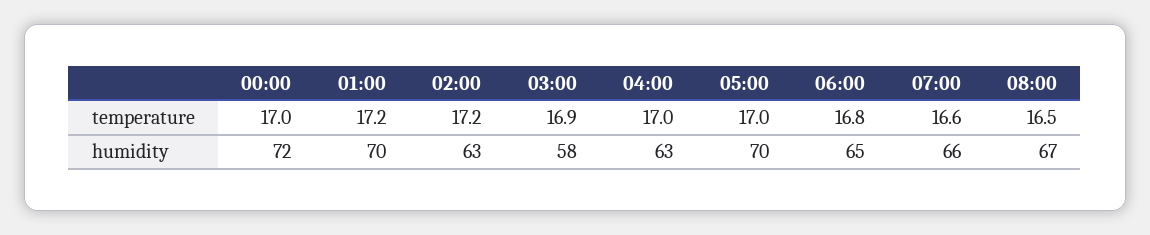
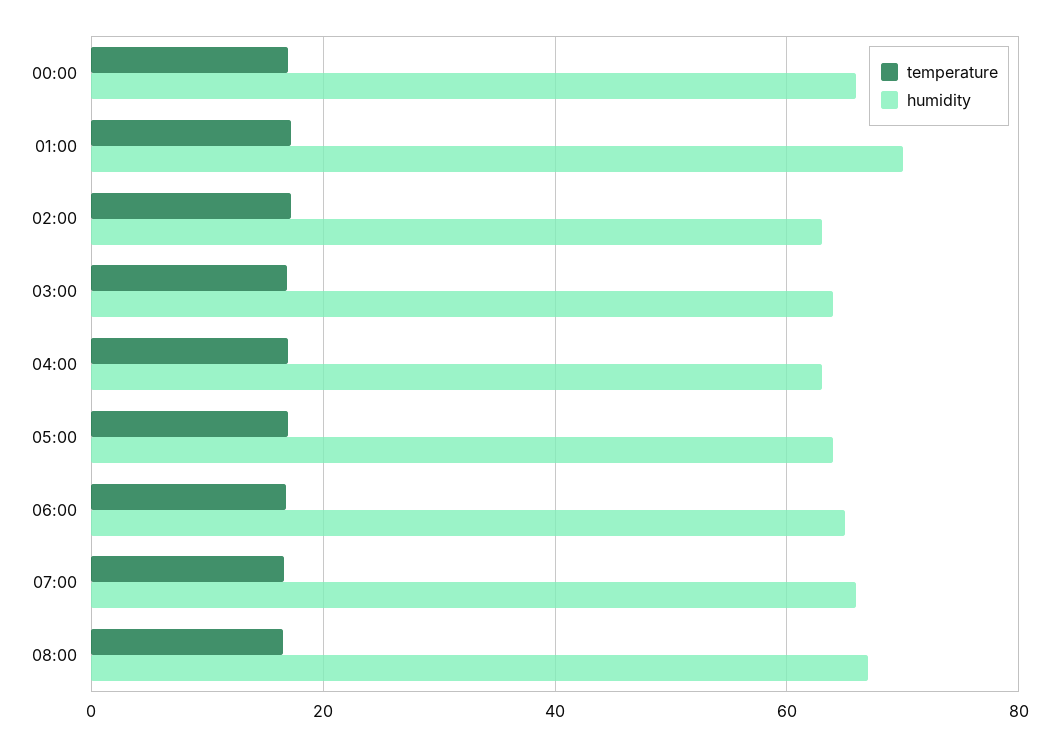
humidity, 00:00: 72 -> 66
humidity, 03:00: 58 -> 64
humidity, 05:00: 70 -> 64

